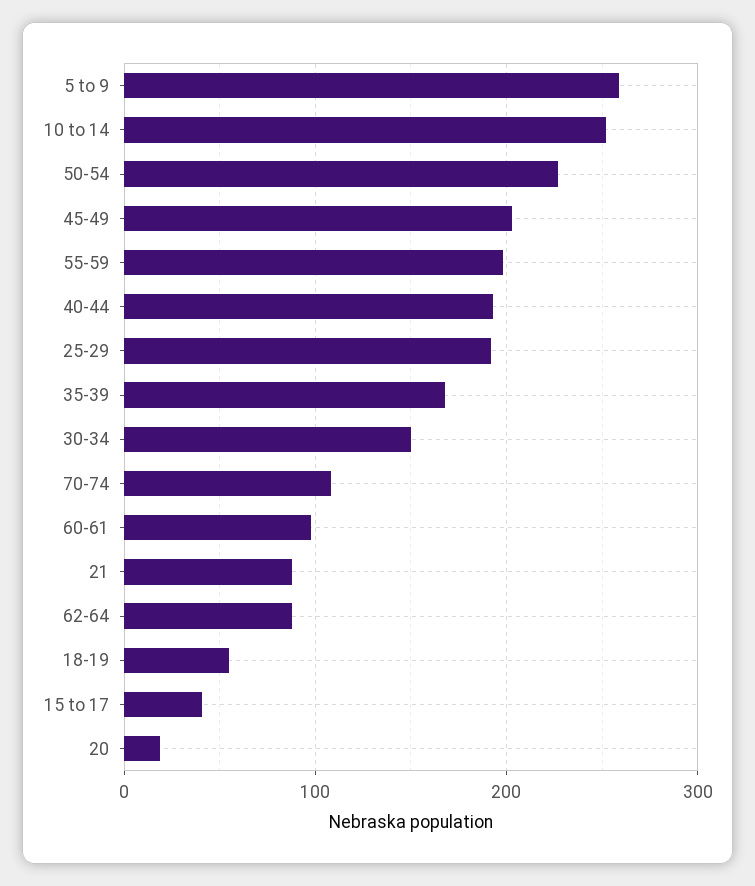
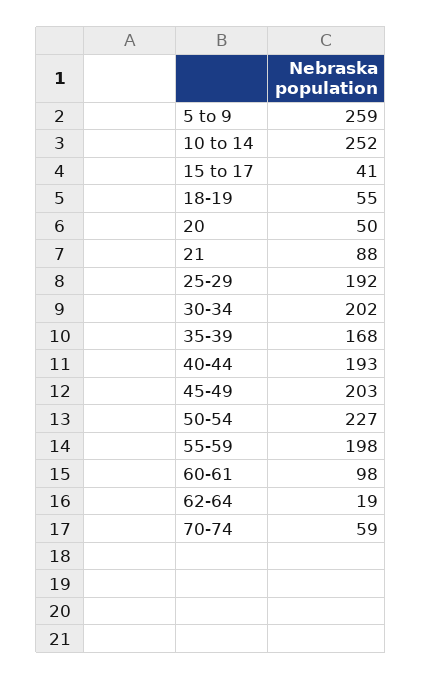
30-34: 150 -> 202
70-74: 110 -> 59
62-64: 90 -> 19
20: 20 -> 50

